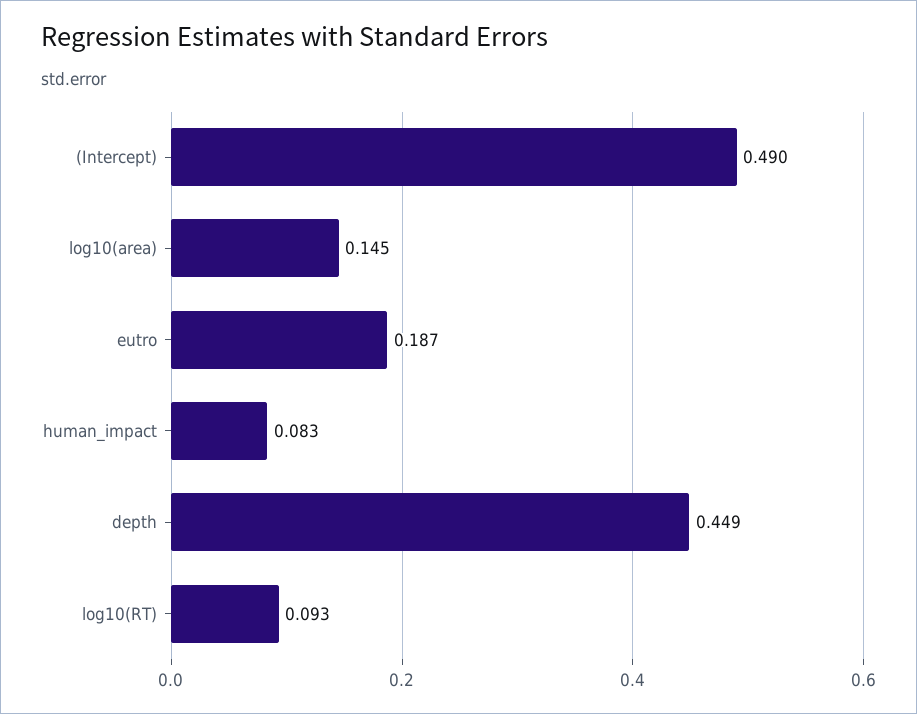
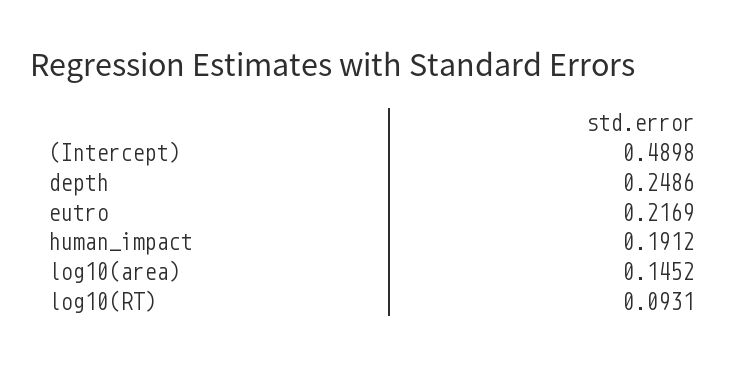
eutro: 0.187 -> 0.2169
human_impact: 0.083 -> 0.1912
depth: 0.449 -> 0.2486

